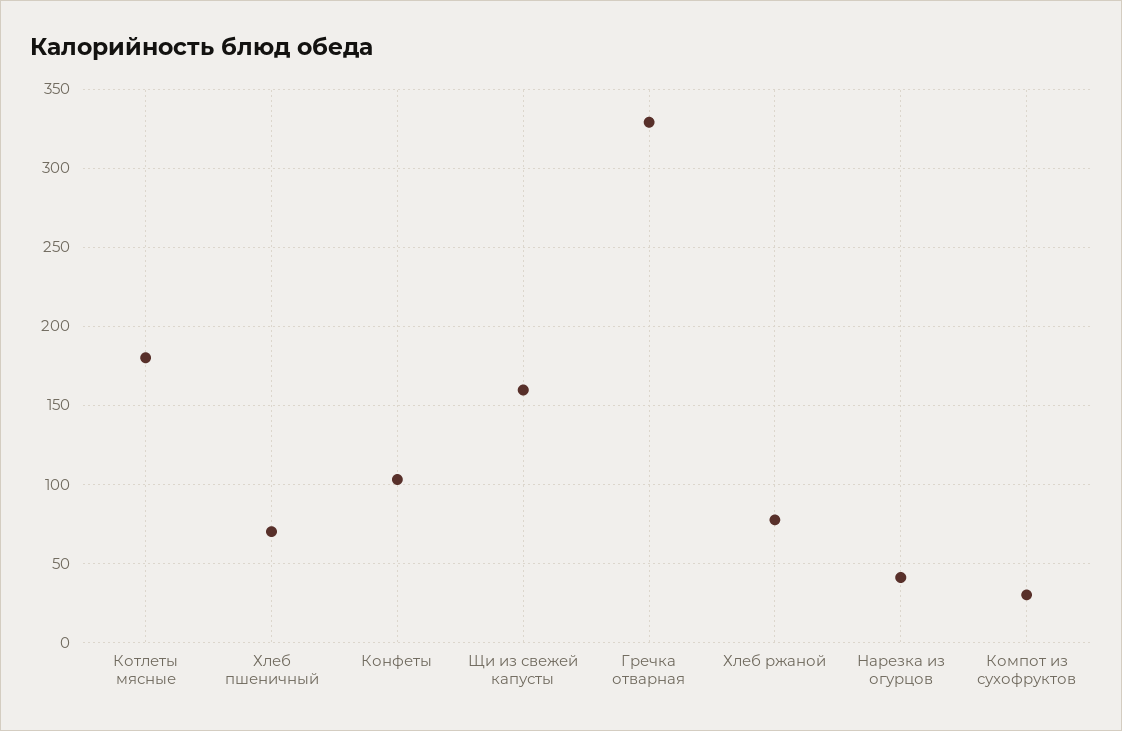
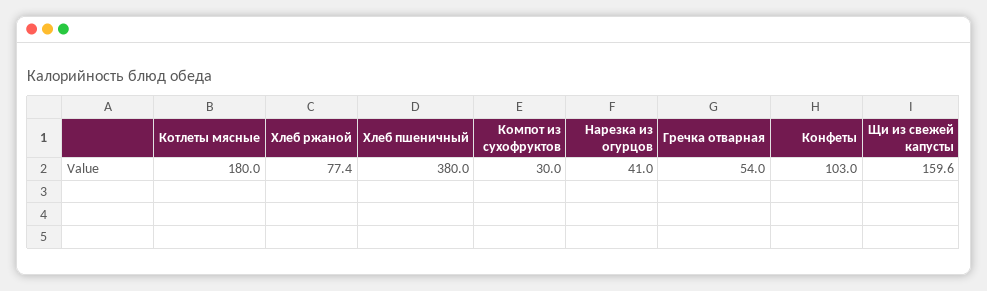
Хлеб пшеничный: 70 -> 380
Гречка отварная: 330 -> 54

